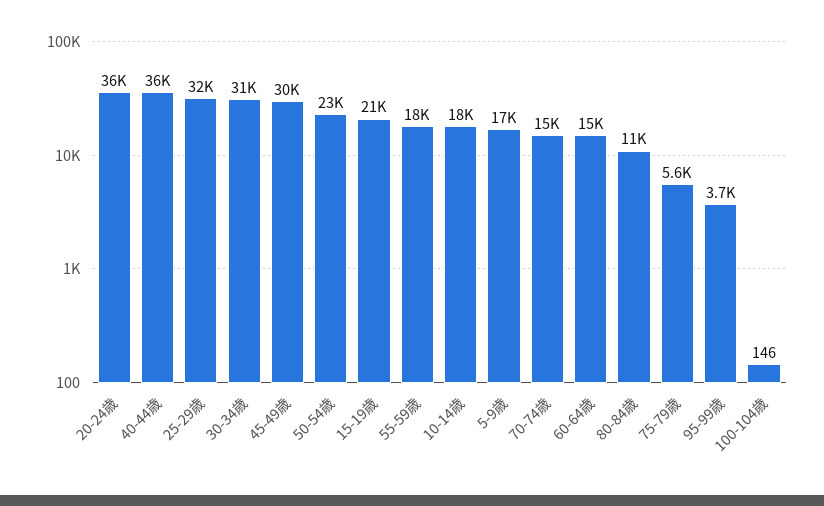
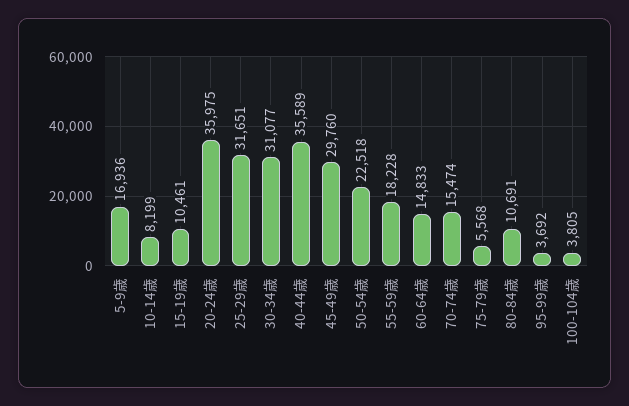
15-19歳: 21000 -> 10461
10-14歳: 18000 -> 8199
100-104歳: 146 -> 3805

